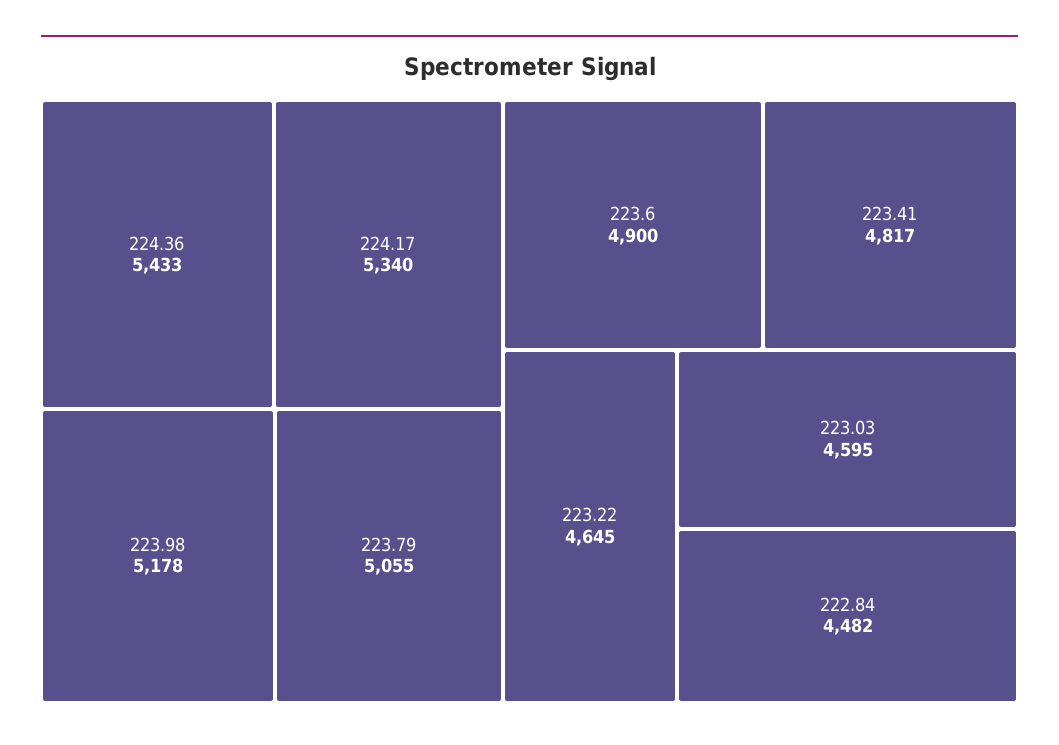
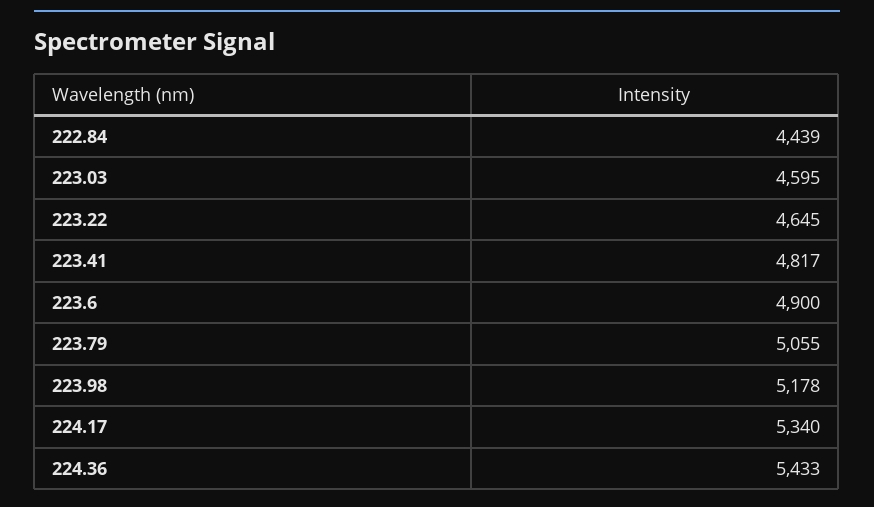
222.84: 4482 -> 4439

